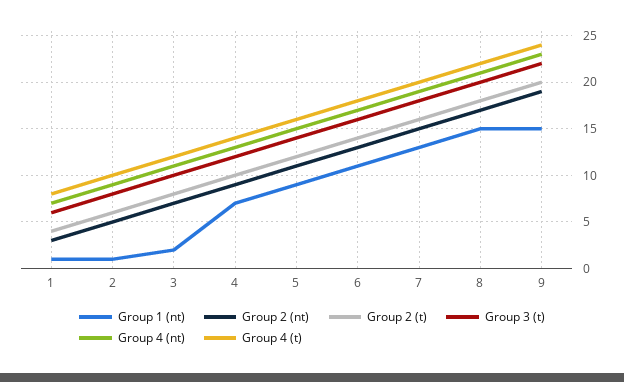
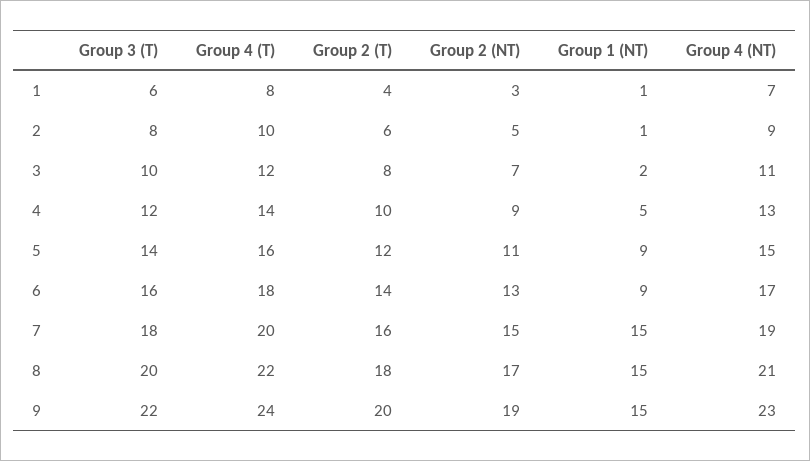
Group 1 (nt), 4: 7 -> 5
Group 1 (nt), 6: 11 -> 9
Group 1 (nt), 7: 13 -> 15

